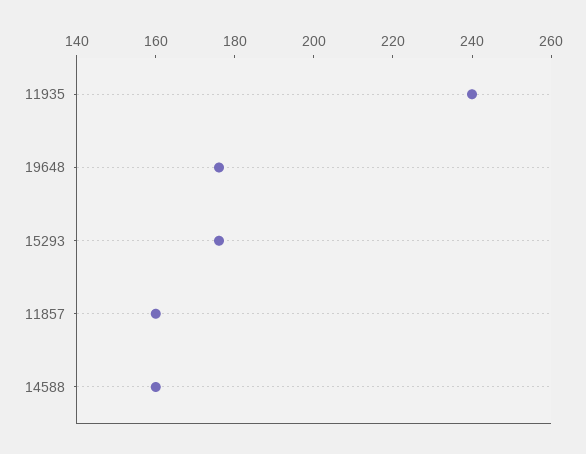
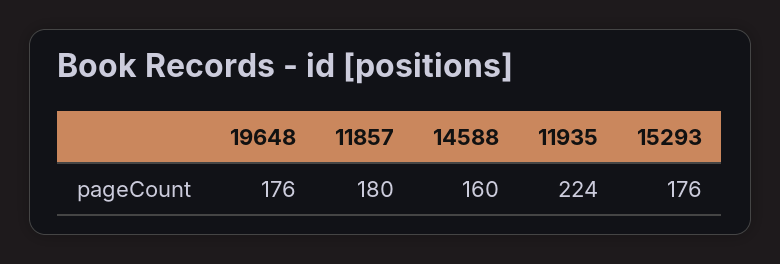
11935: 240 -> 224
11857: 160 -> 180

